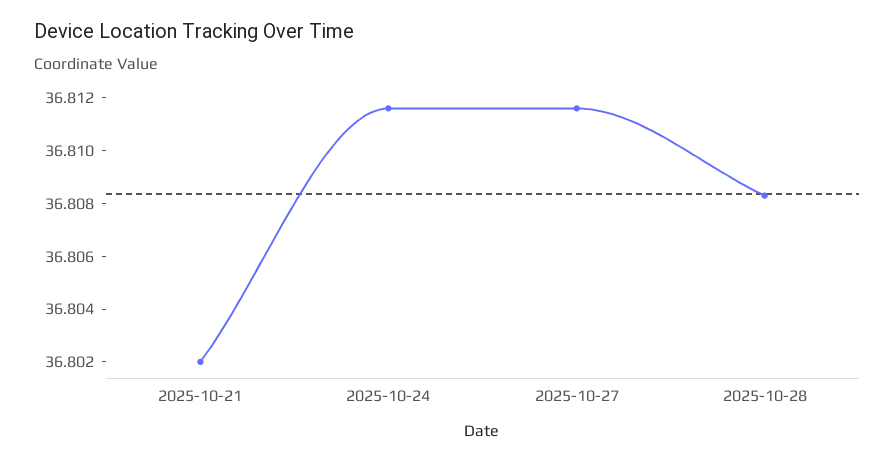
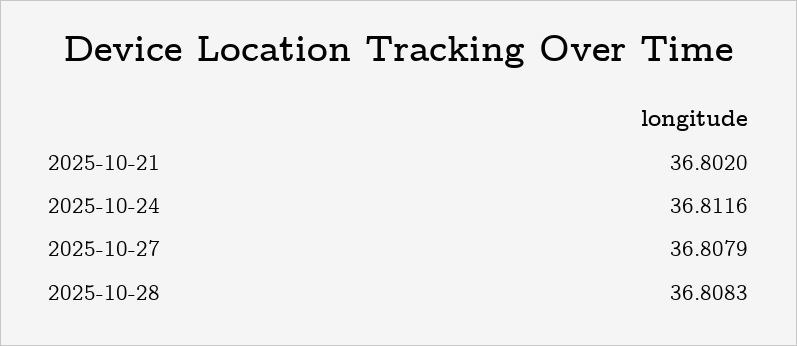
2025-10-27: 36.8115 -> 36.8079

